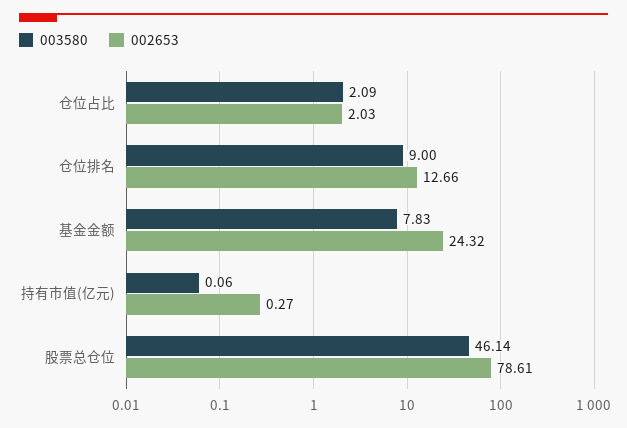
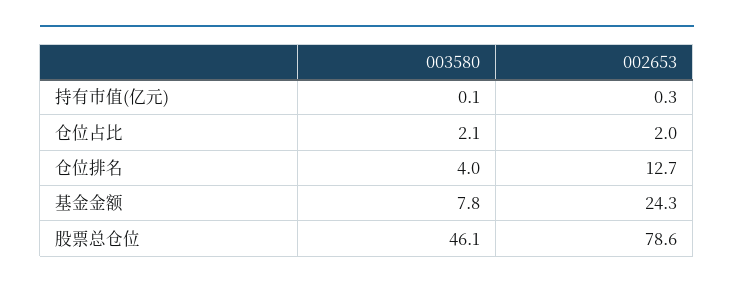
003580, 仓位排名: 9 -> 4

